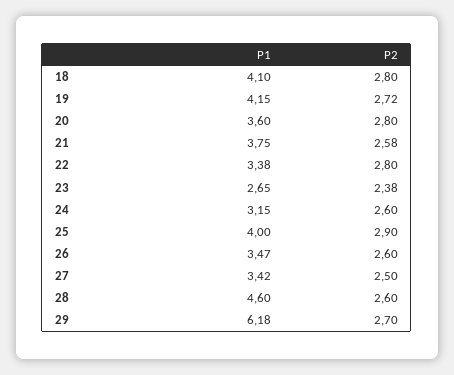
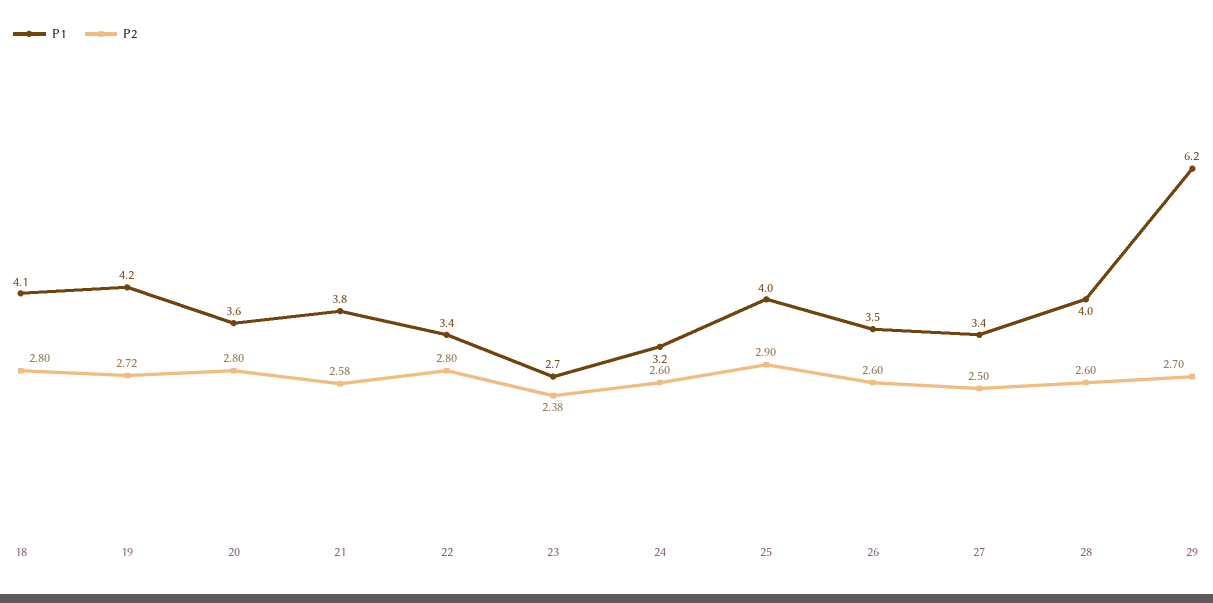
P1, 28: 4.6 -> 4

